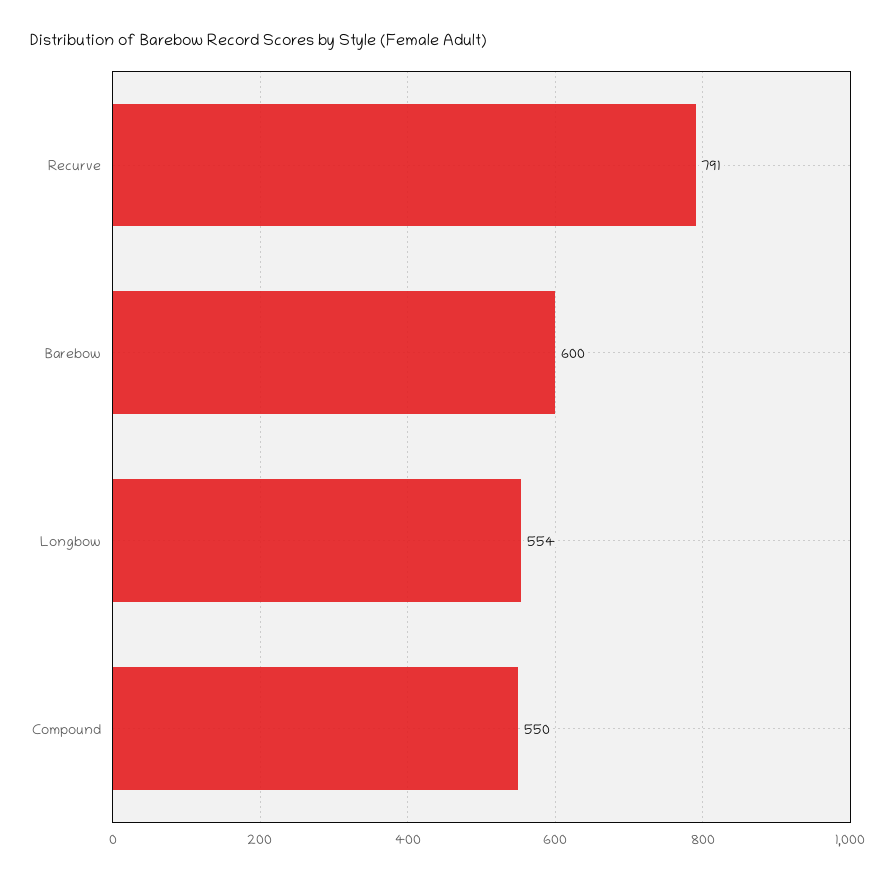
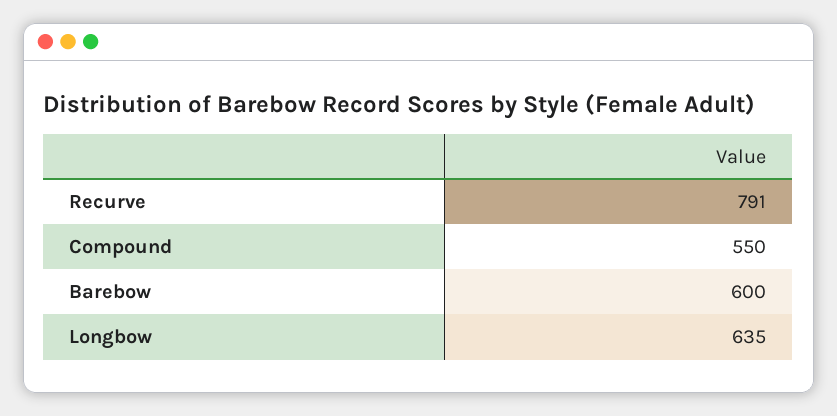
Longbow: 554 -> 635

